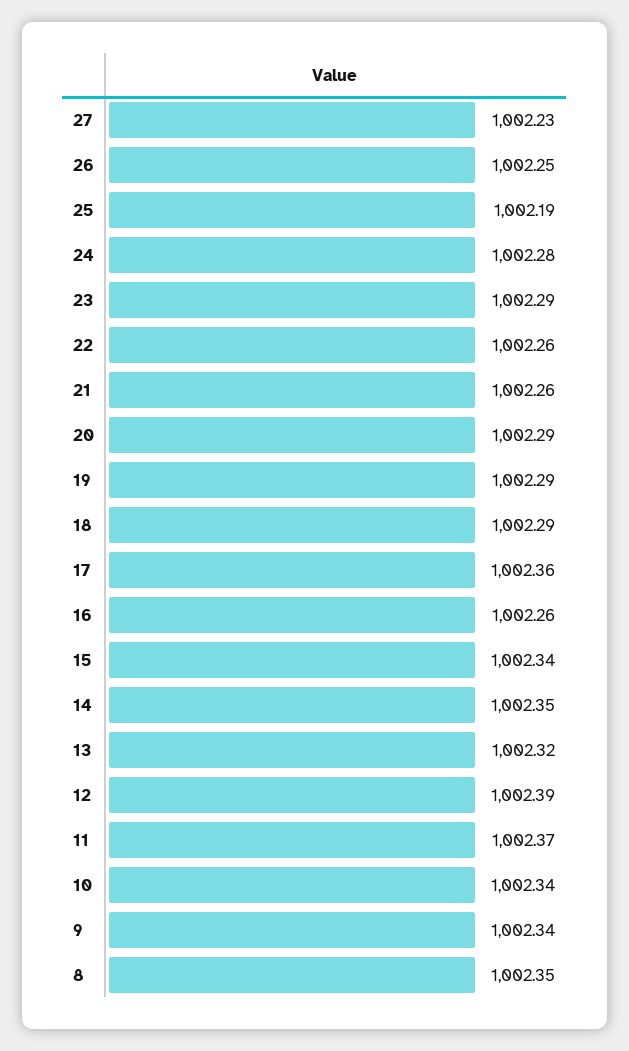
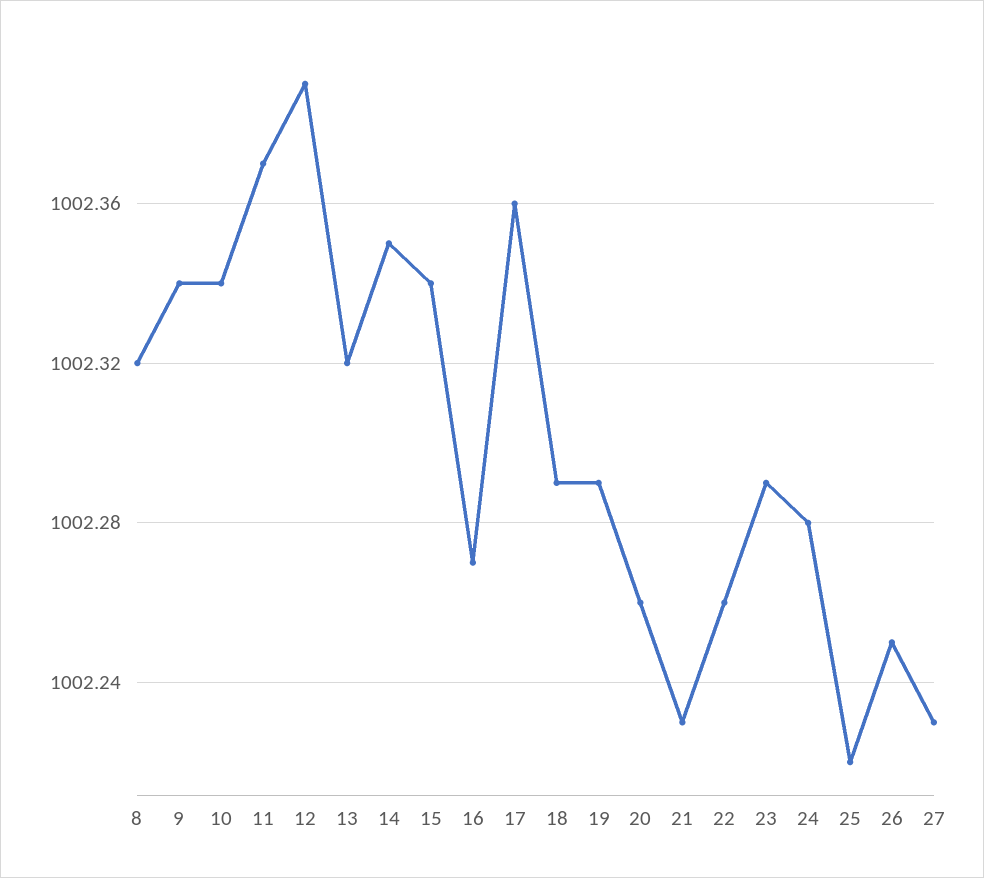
25: 1002.19 -> 1002.22
21: 1002.26 -> 1002.23
20: 1002.29 -> 1002.26
16: 1002.26 -> 1002.27
8: 1002.35 -> 1002.32

